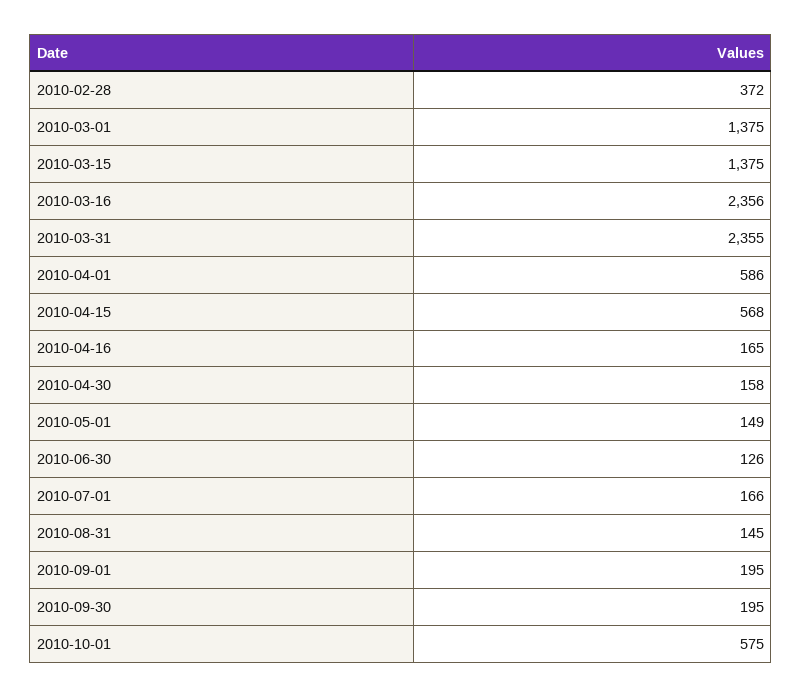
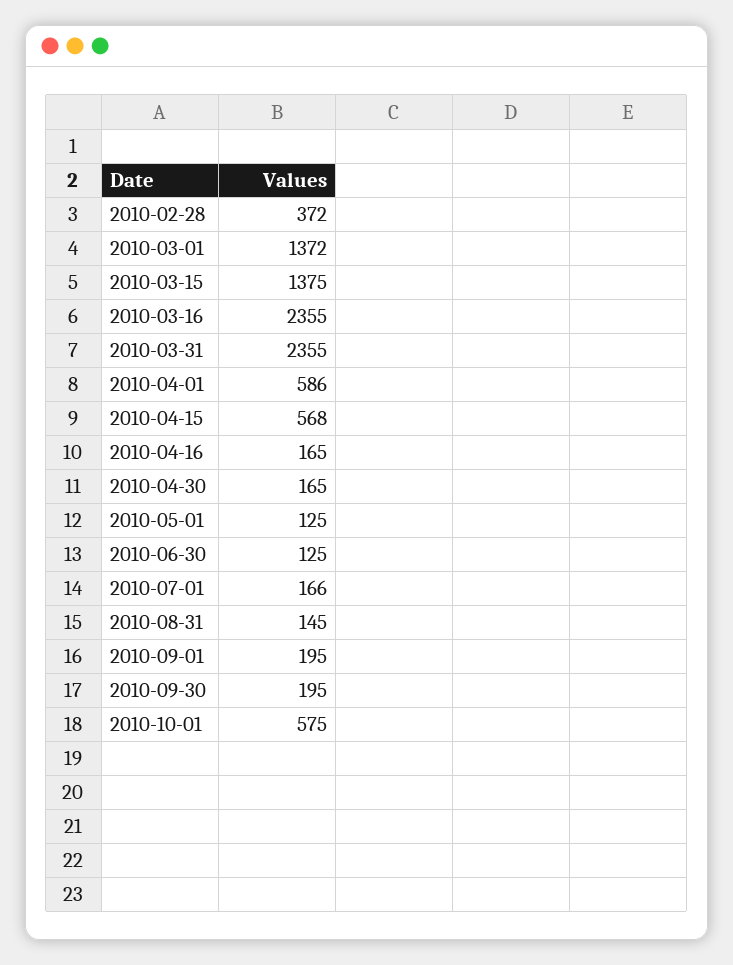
2010-03-01: 1375 -> 1372
2010-03-16: 2356 -> 2355
2010-04-30: 158 -> 165
2010-05-01: 149 -> 125
2010-06-30: 126 -> 125

